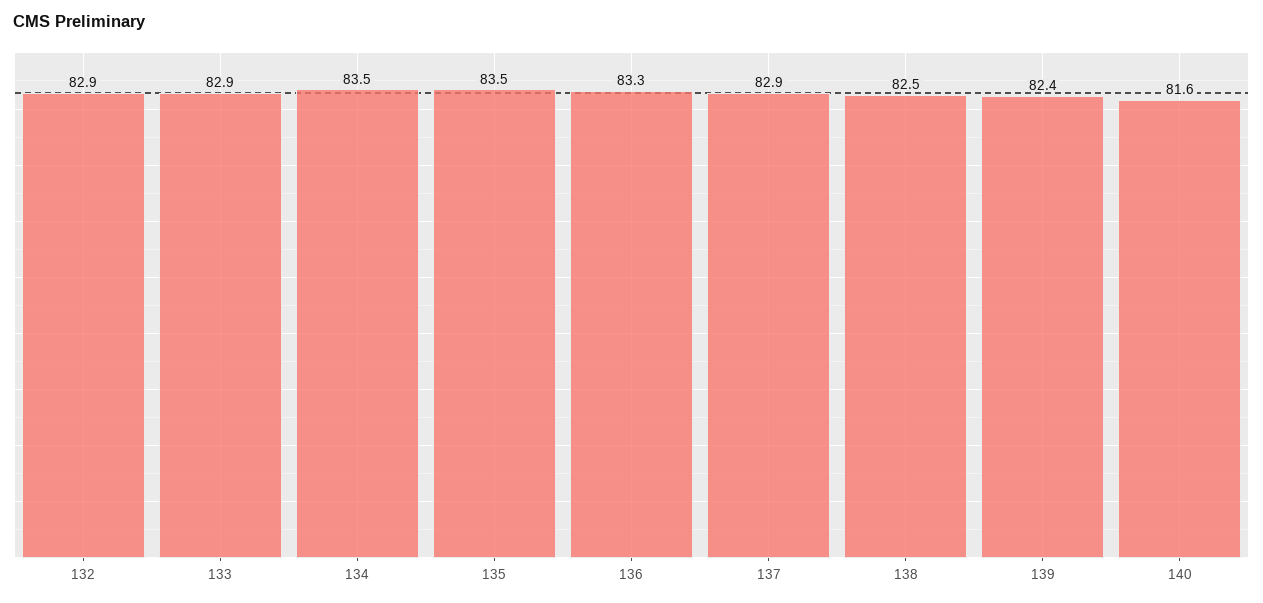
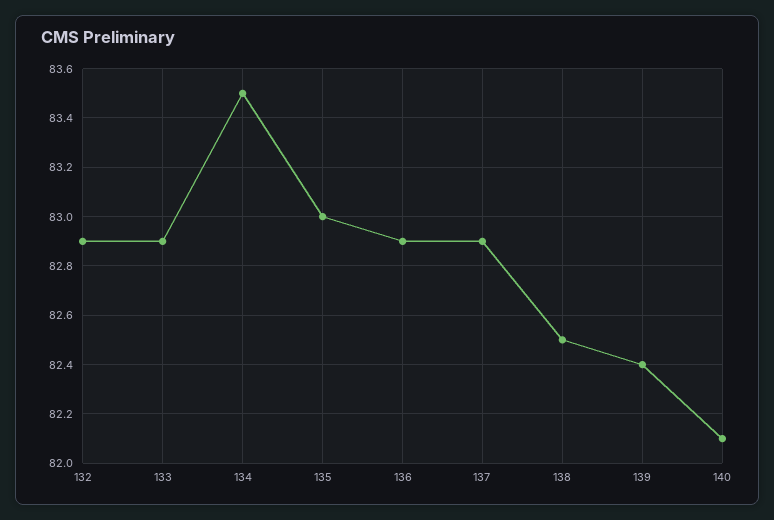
135: 83.5 -> 83
136: 83.3 -> 82.9
140: 81.6 -> 82.1

